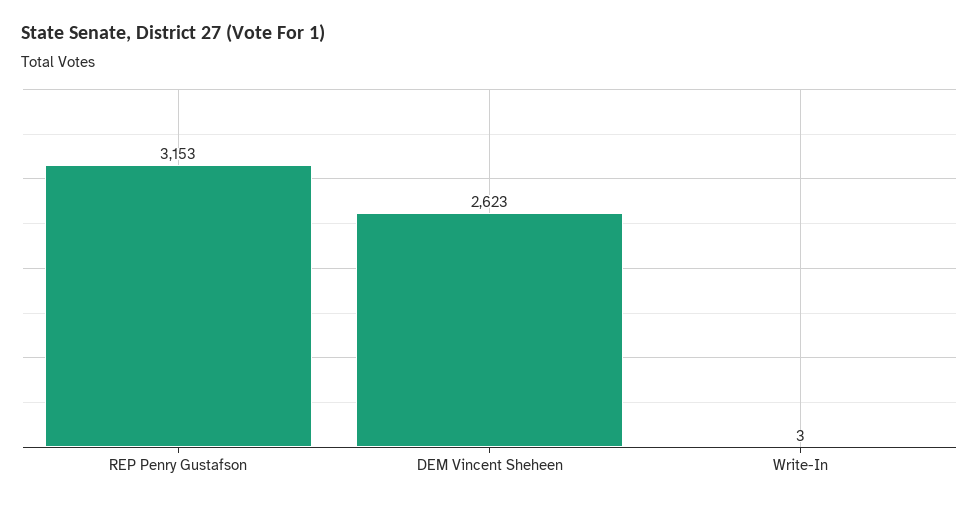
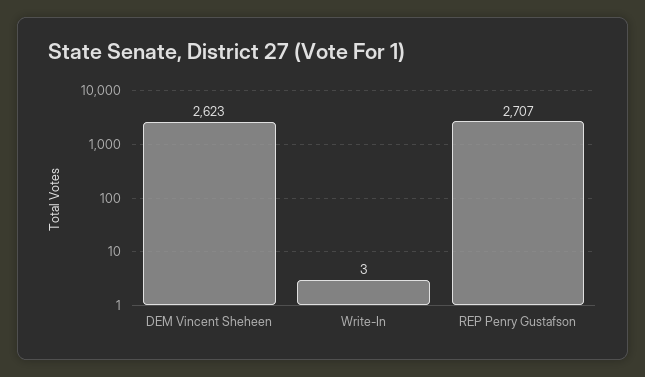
REP Penry Gustafson: 3153 -> 2707

